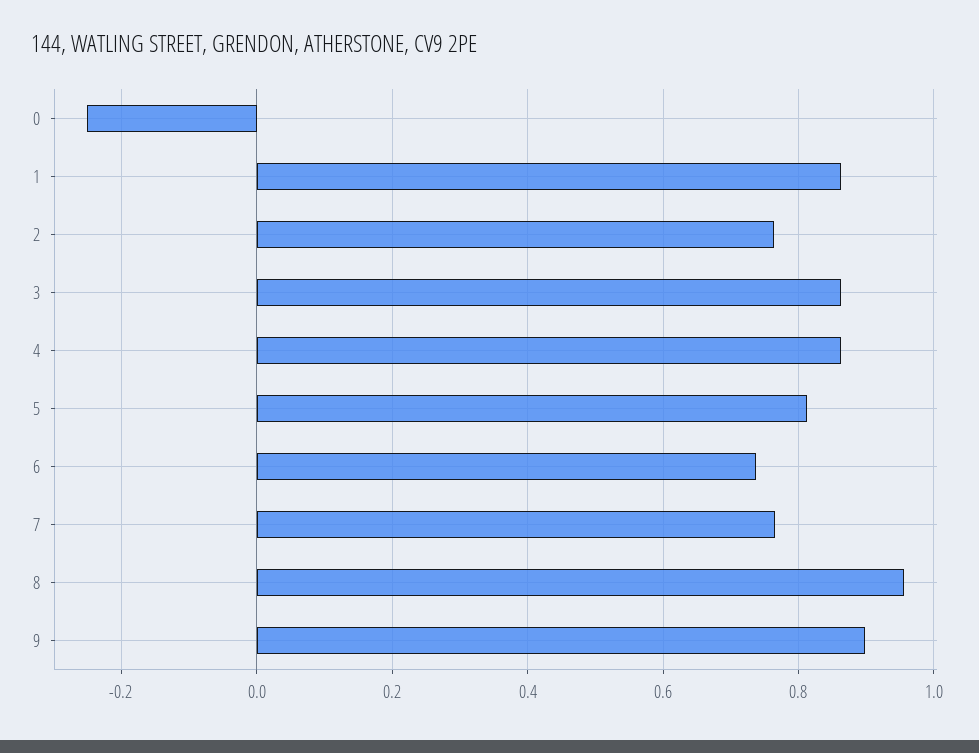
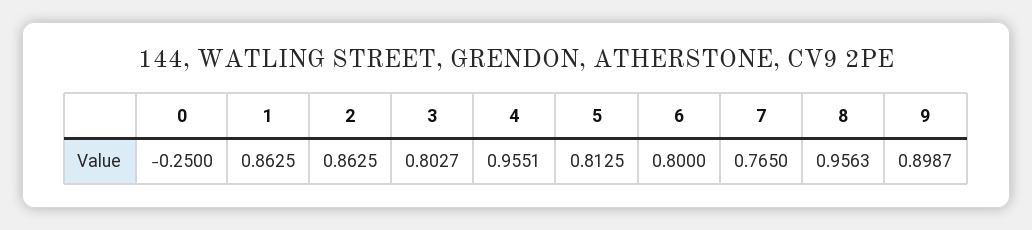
2: 0.76 -> 0.8625
3: 0.86 -> 0.8027
4: 0.86 -> 0.9551
6: 0.74 -> 0.8

